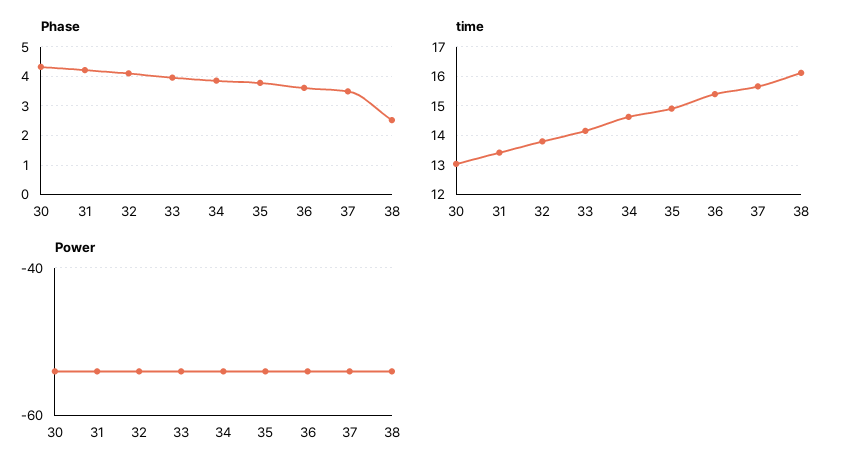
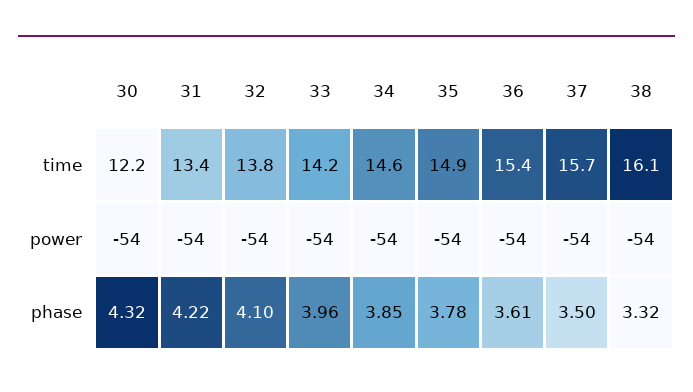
Phase, 38: 2.5 -> 3.32
time, 30: 13 -> 12.2

